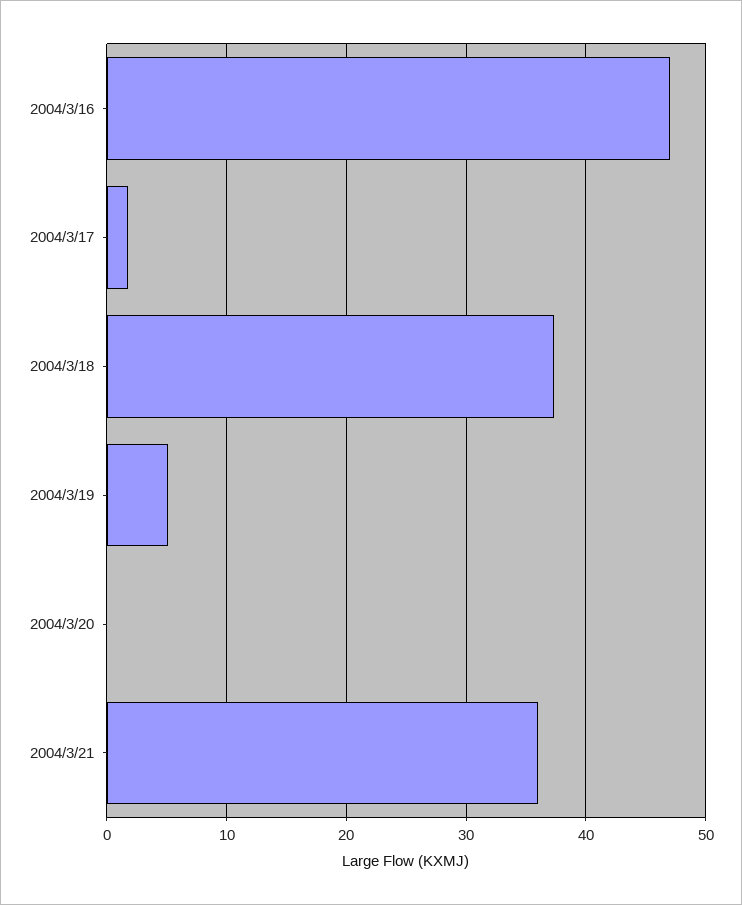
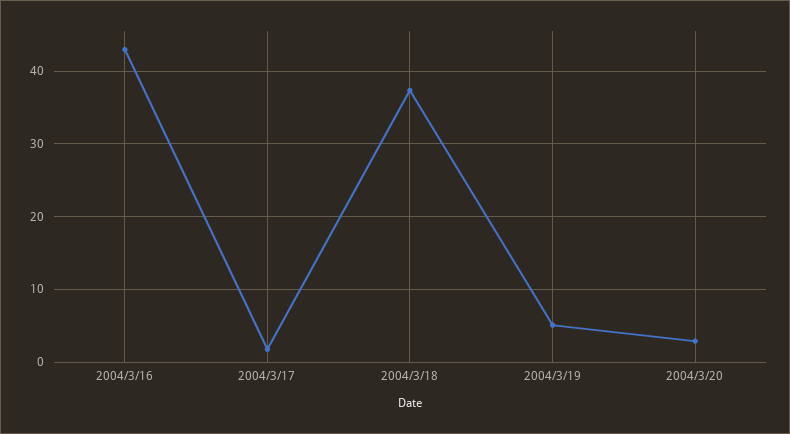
2004/3/16: 47 -> 43
2004/3/20: 0 -> 3
2004/3/21: 36 -> none

